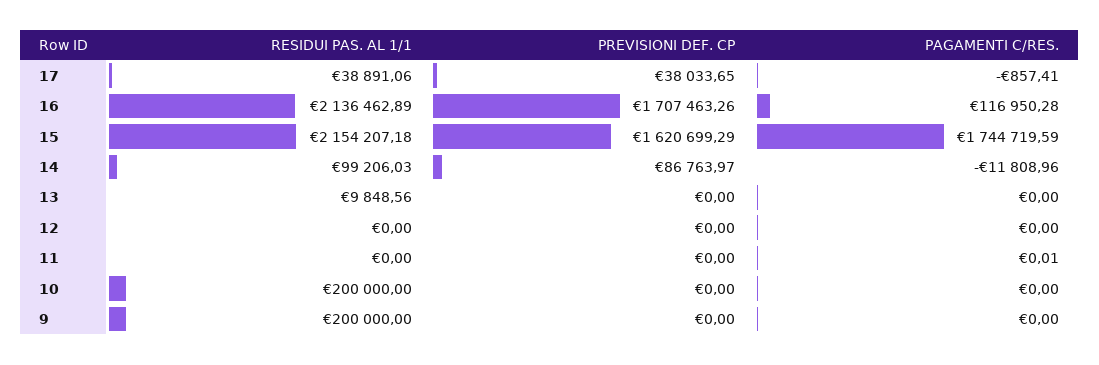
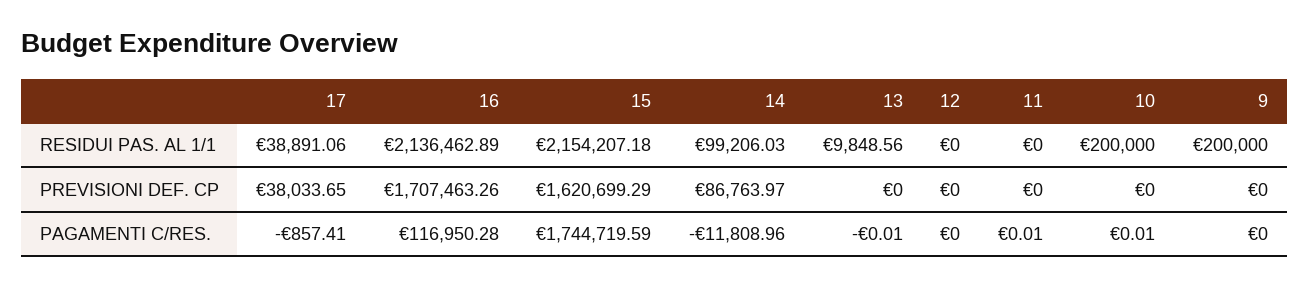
PAGAMENTI C/RES., 13: 0 -> -0.01
PAGAMENTI C/RES., 10: 0 -> 0.01

